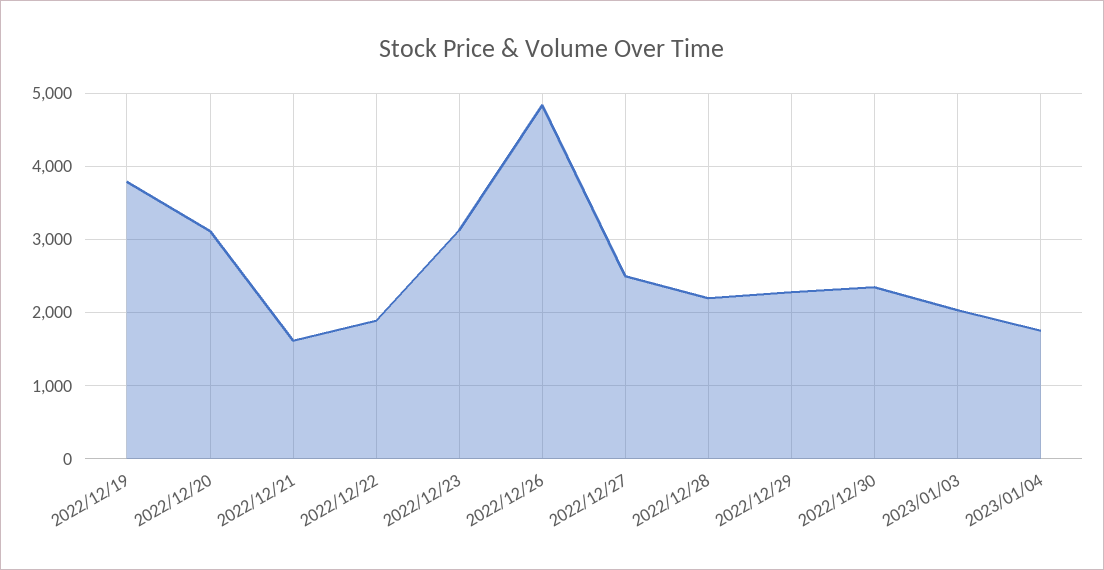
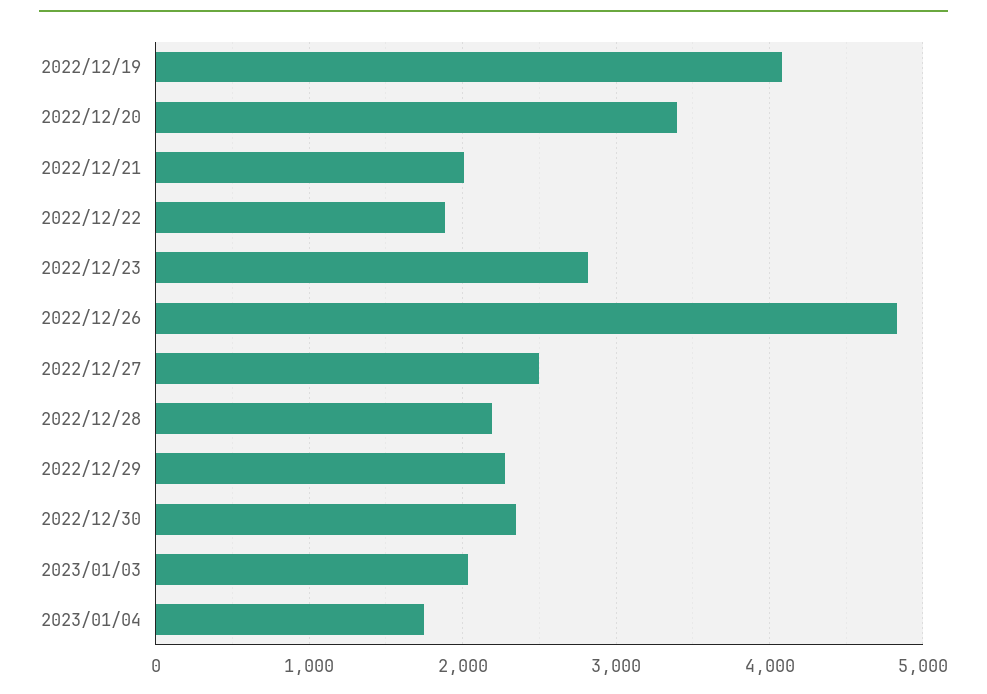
2022/12/19: 3800 -> 4100
2022/12/20: 3100 -> 3400
2022/12/21: 1600 -> 2000
2022/12/23: 3100 -> 2800

